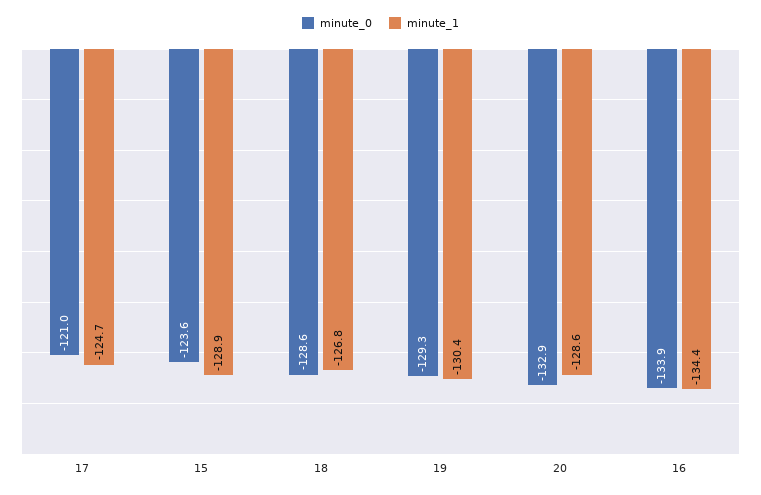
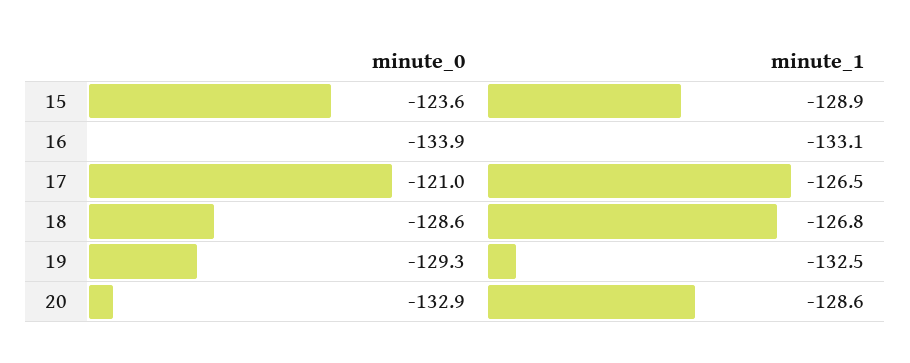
minute_1, 17: -124.7 -> -126.5
minute_1, 19: -130.4 -> -132.5
minute_1, 16: -134.4 -> -133.1

